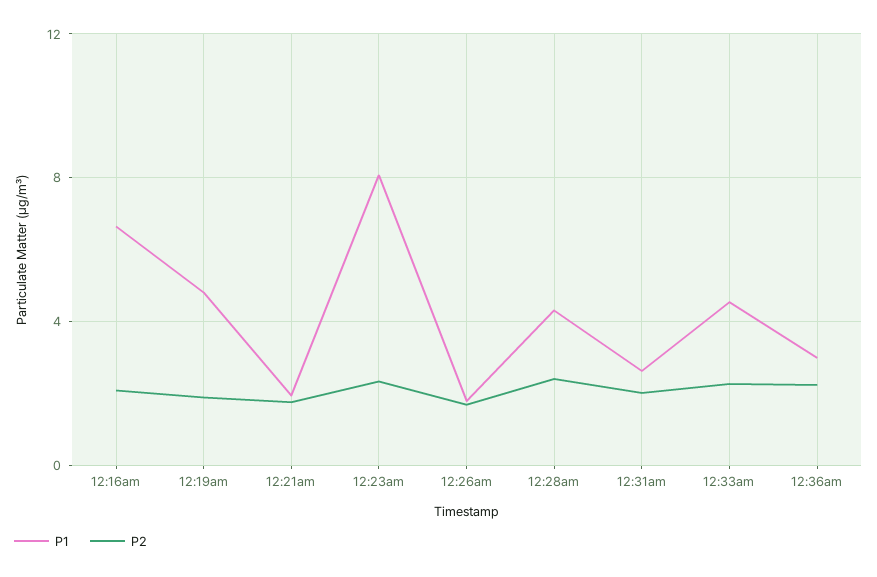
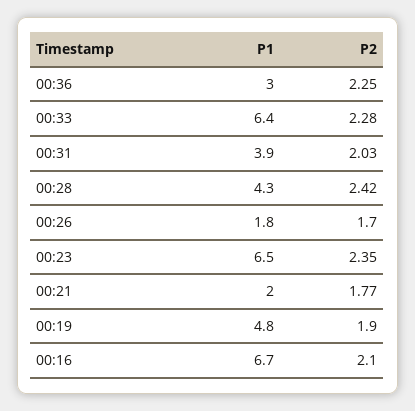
P1, 12:23am: 8 -> 6.5
P1, 12:31am: 2.5 -> 3.9
P1, 12:33am: 4.5 -> 6.4

